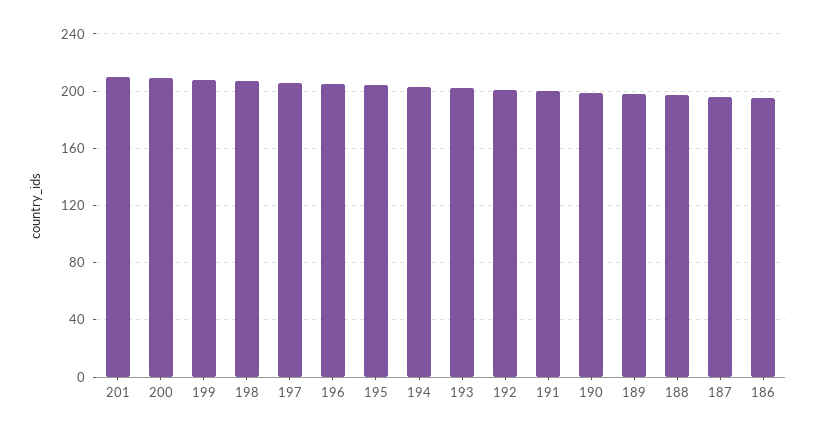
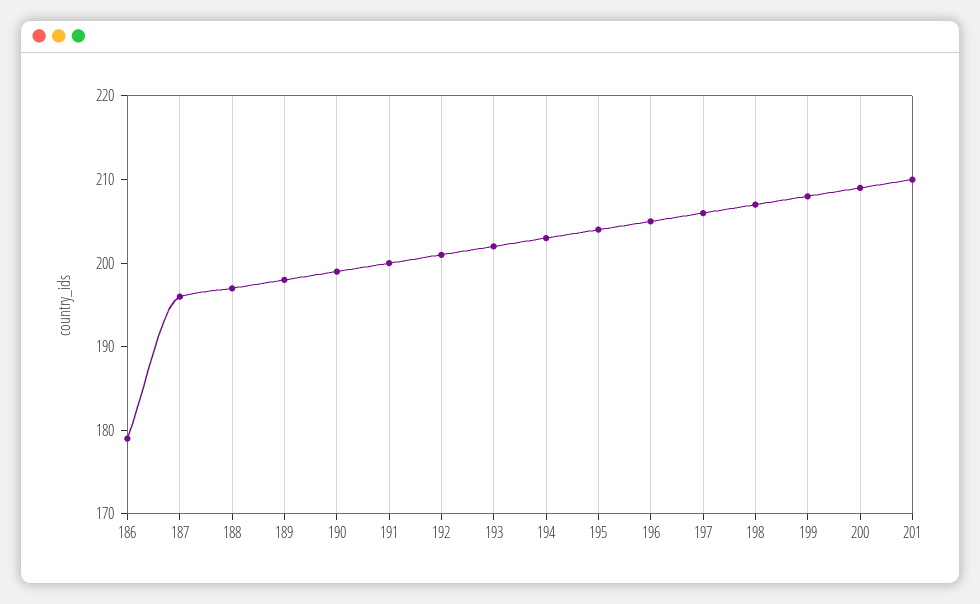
186: 195 -> 179

